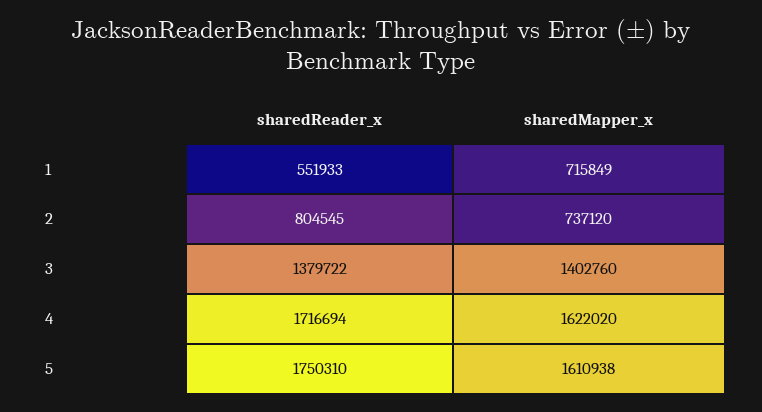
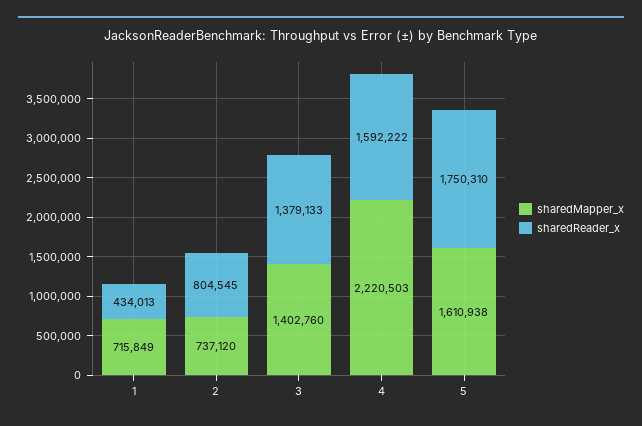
sharedReader_x, 1: 551933 -> 434013
sharedReader_x, 3: 1379722 -> 1379133
sharedReader_x, 4: 1716694 -> 1592222
sharedMapper_x, 4: 1622020 -> 2220503

